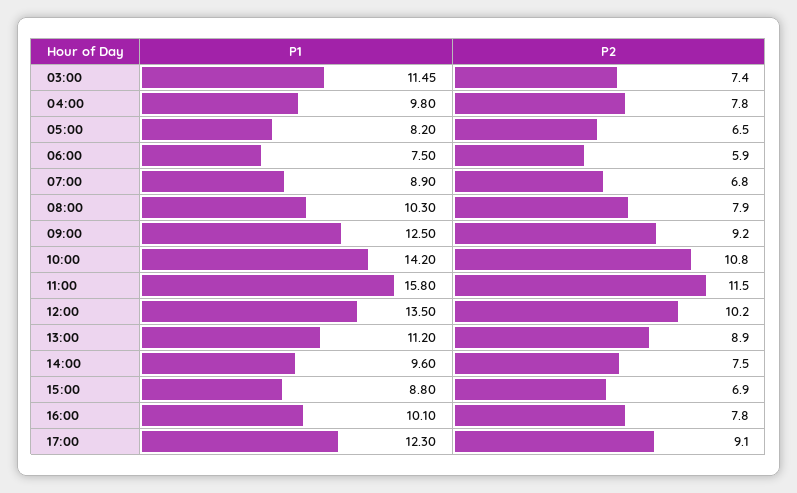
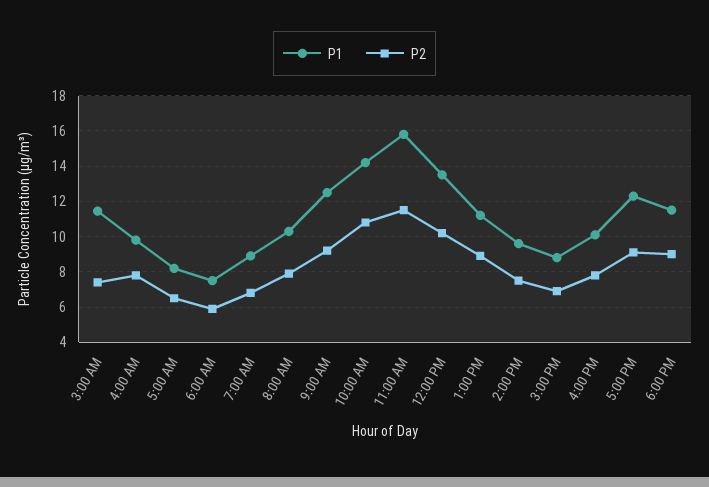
P1, 6:00 PM: none -> 11.5
P2, 6:00 PM: none -> 9

